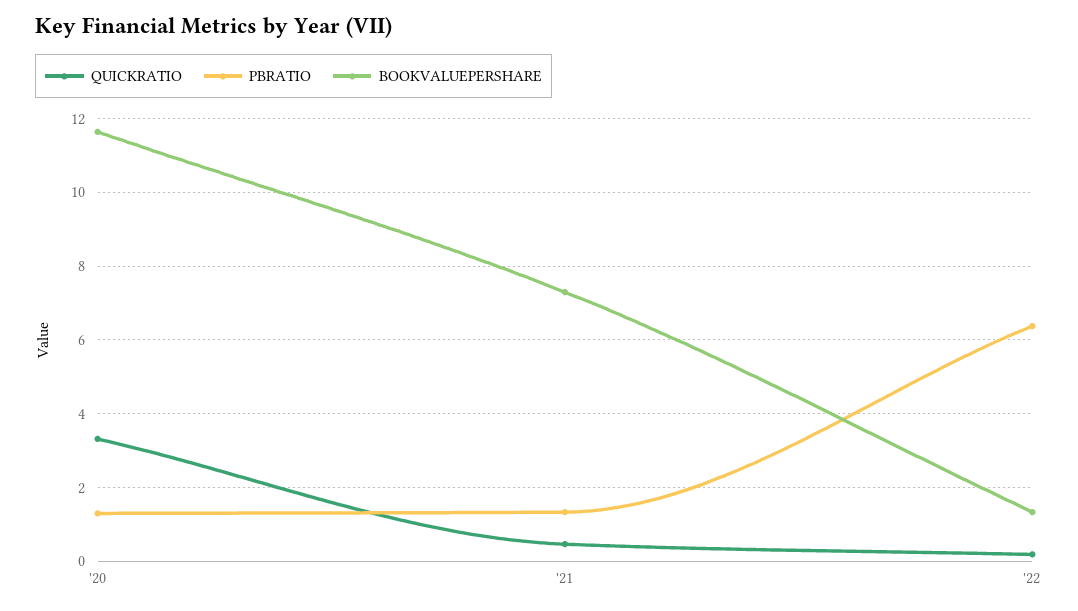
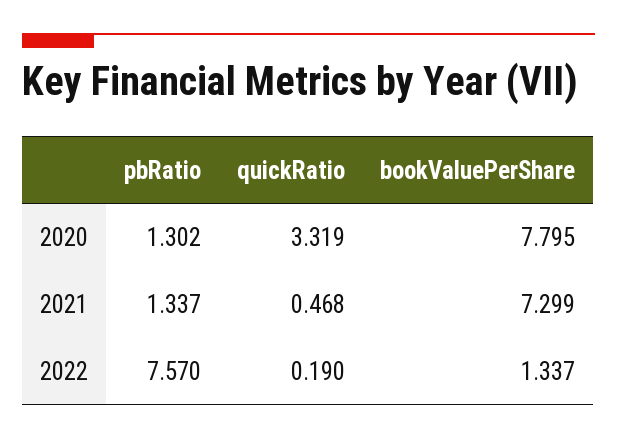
BOOKVALUEPERSHARE, '20: 11.6 -> 7.795
PBRATIO, '22: 6.4 -> 7.57

